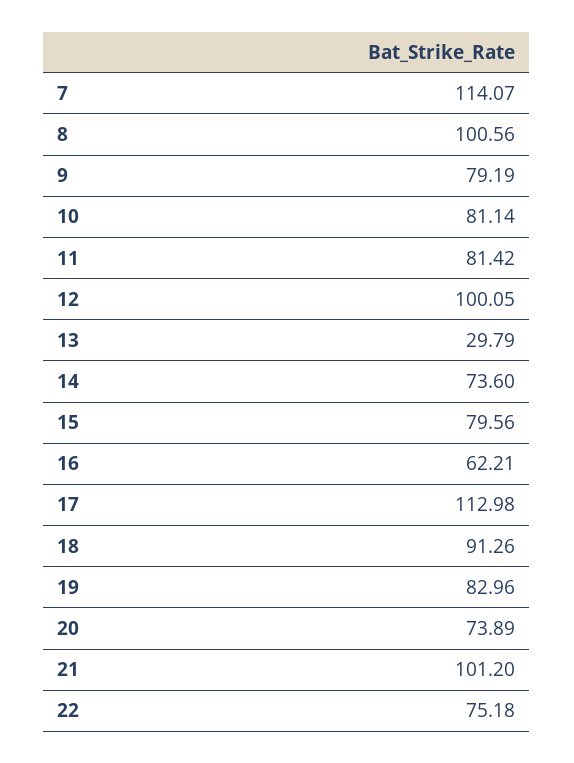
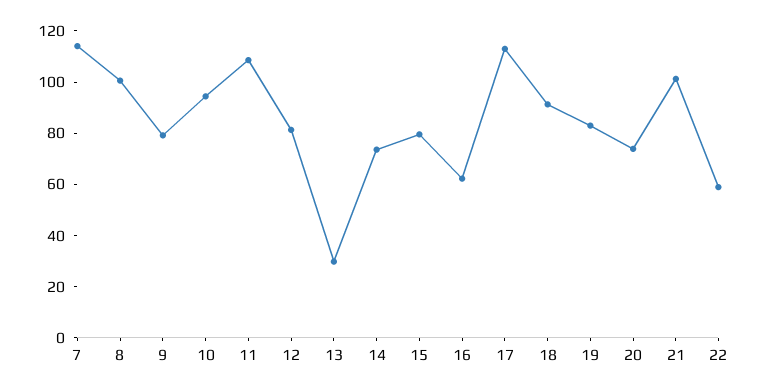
10: 81.14 -> 95
11: 81.42 -> 110
12: 100.05 -> 80
22: 75.18 -> 60

